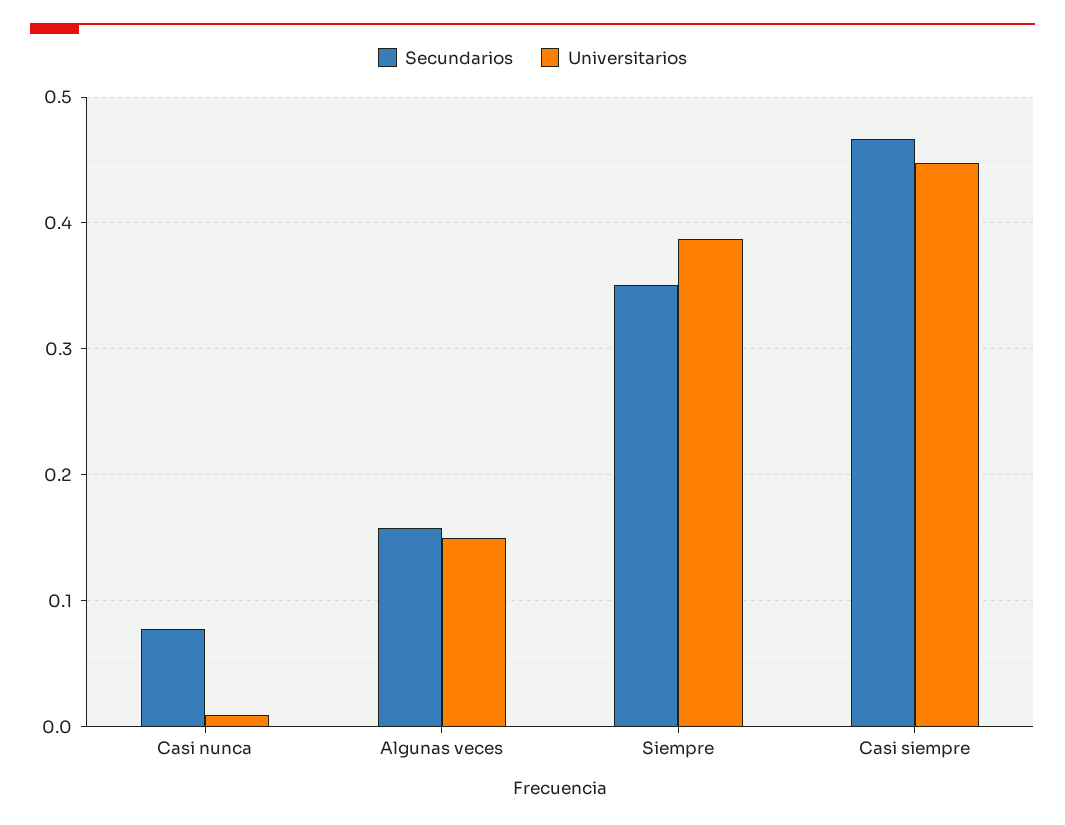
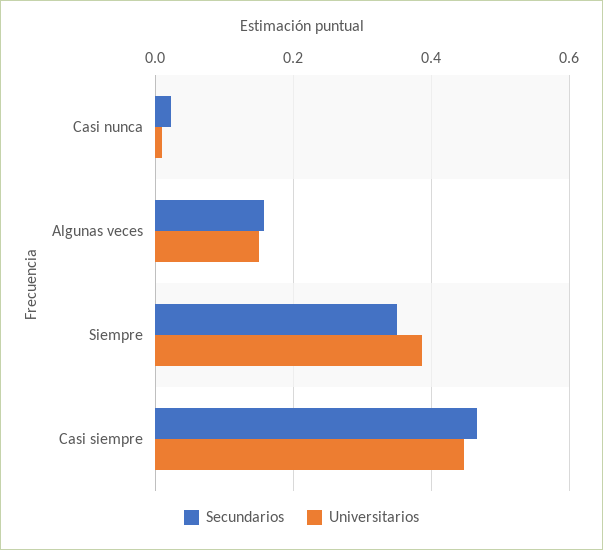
Secundarios, Casi nunca: 0.08 -> 0.02

